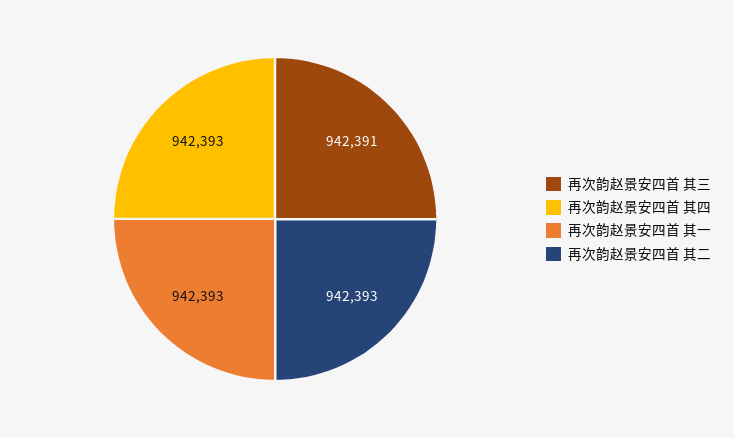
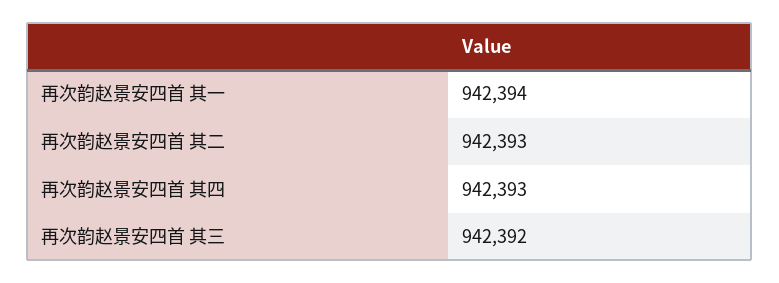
再次韵赵景安四首 其三: 942391 -> 942392
再次韵赵景安四首 其一: 942393 -> 942394

